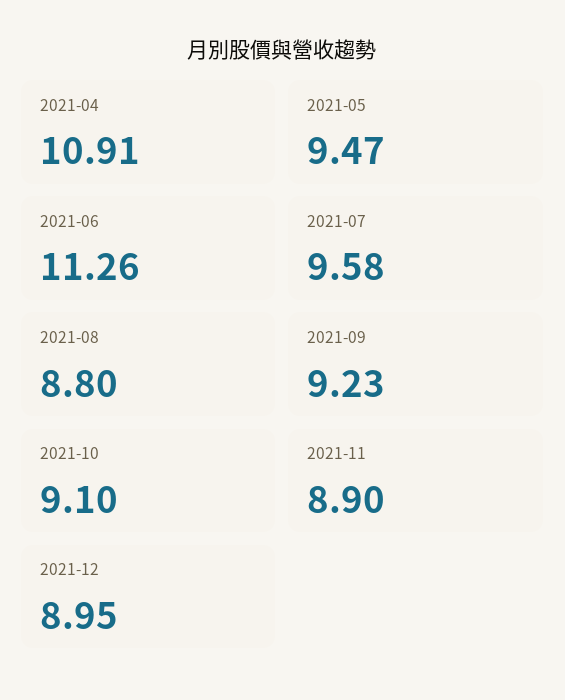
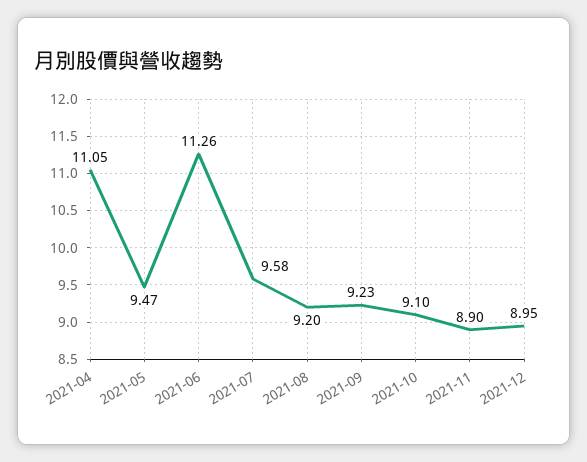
2021-04: 10.91 -> 11.05
2021-08: 8.8 -> 9.2

